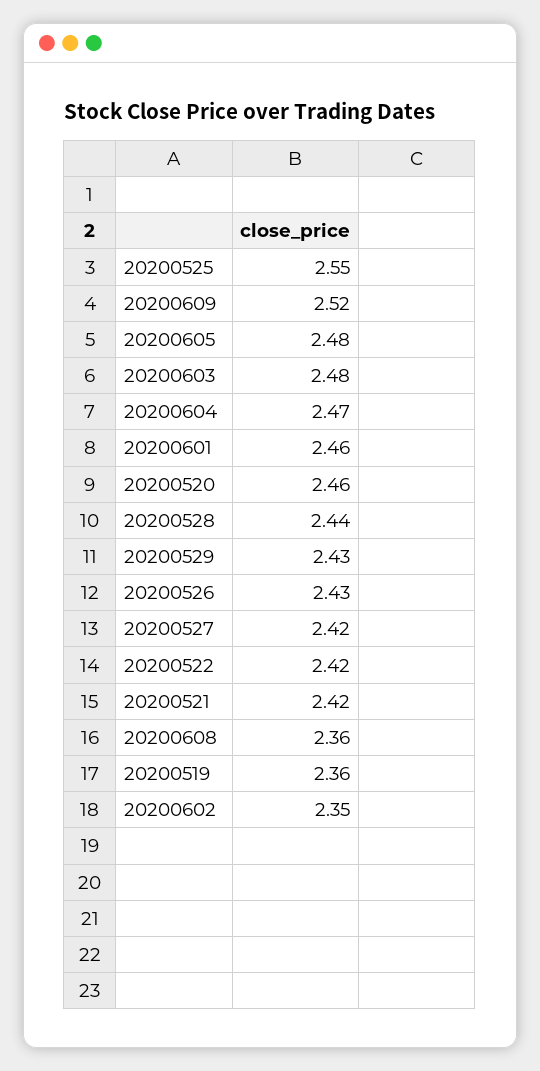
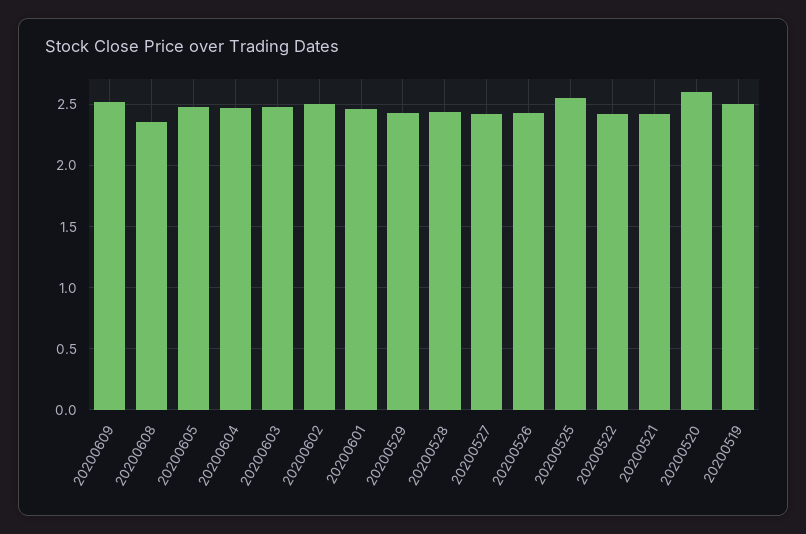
20200520: 2.46 -> 2.6
20200519: 2.36 -> 2.5
20200602: 2.35 -> 2.5

